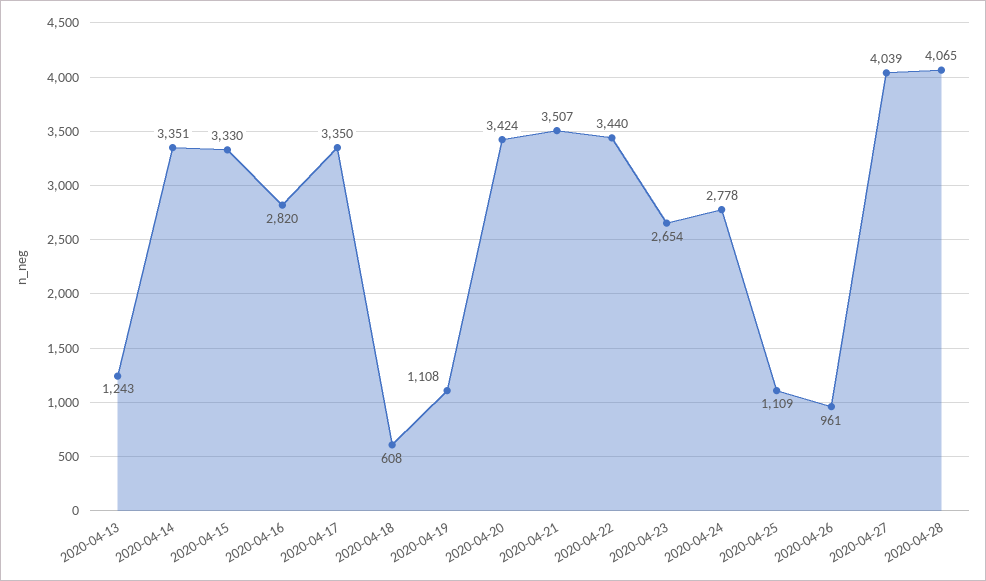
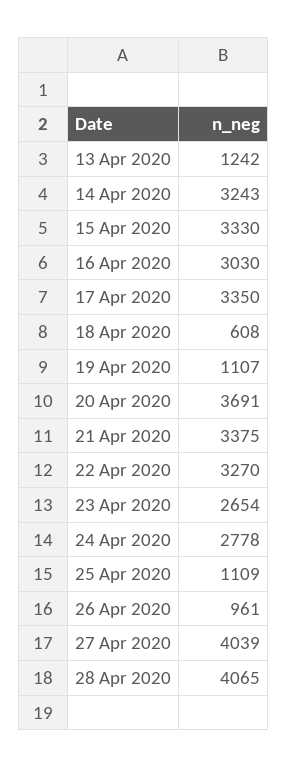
2020-04-13: 1243 -> 1242
2020-04-14: 3351 -> 3243
2020-04-16: 2820 -> 3030
2020-04-19: 1108 -> 1107
2020-04-20: 3424 -> 3691
2020-04-21: 3507 -> 3375
2020-04-22: 3440 -> 3270

